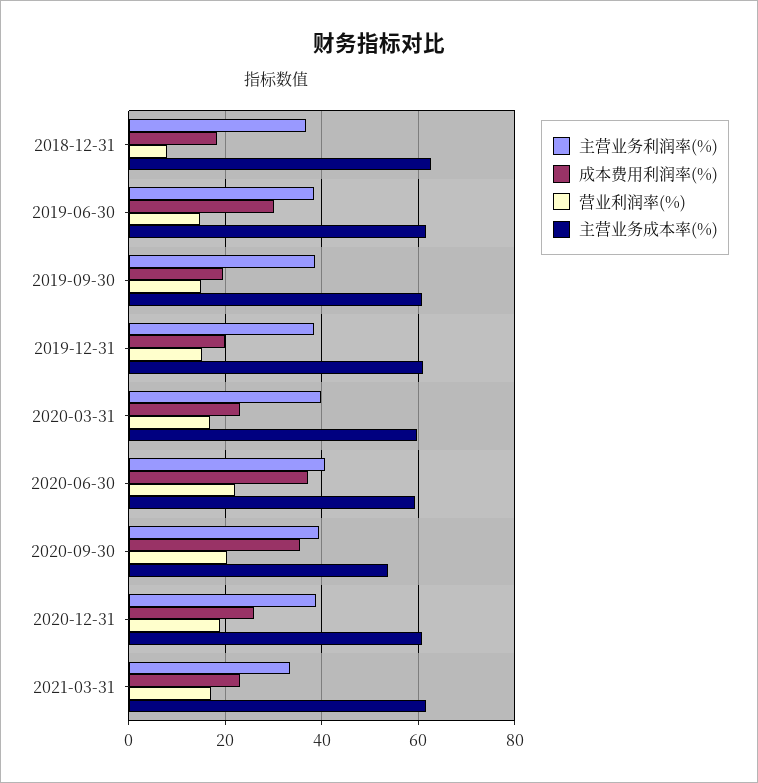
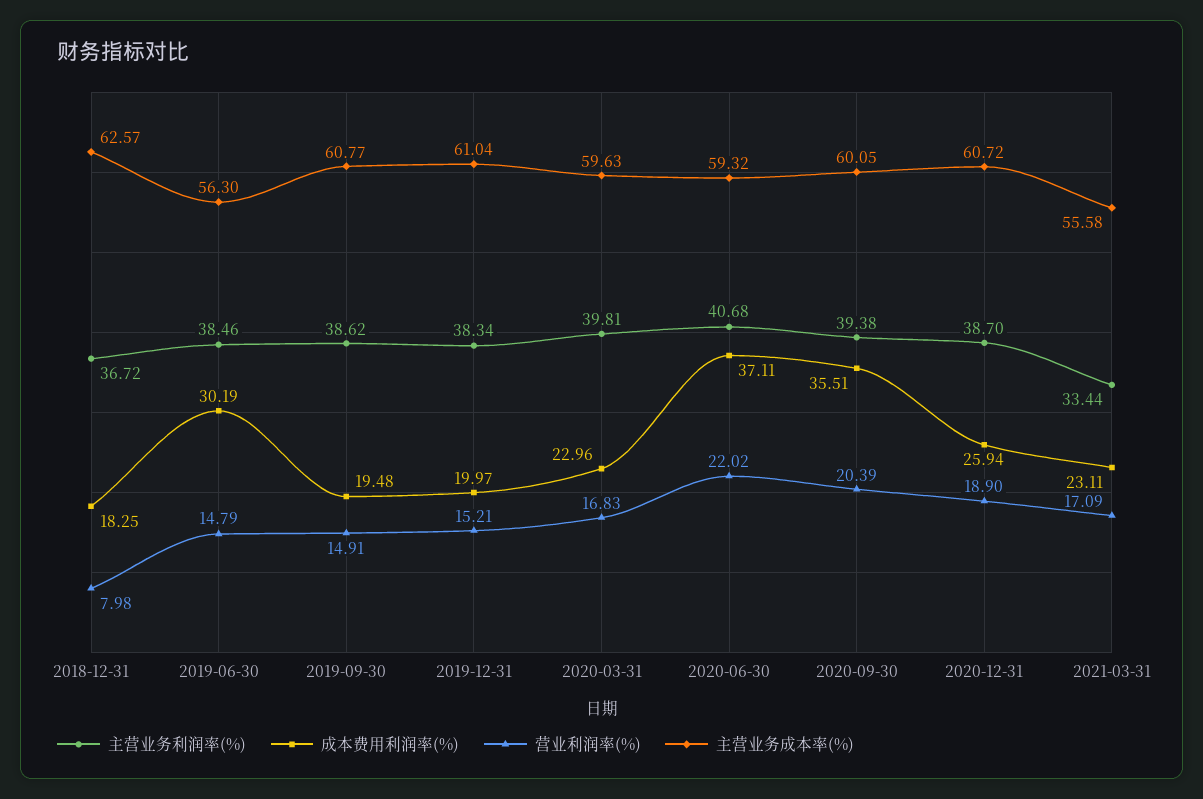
主营业务成本率(%), 2019-06-30: 62 -> 56.3
主营业务成本率(%), 2020-09-30: 54 -> 60.05
主营业务成本率(%), 2021-03-31: 62 -> 55.58

